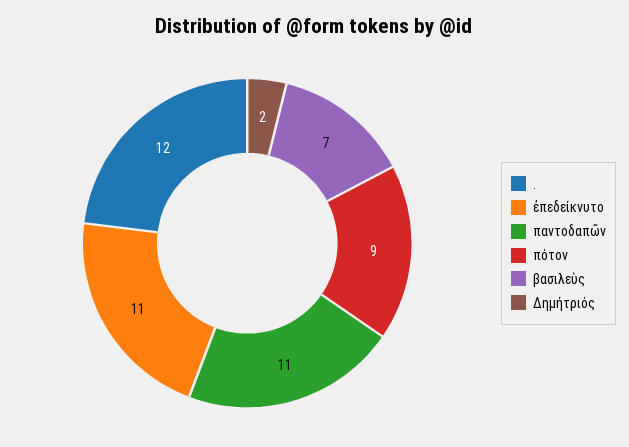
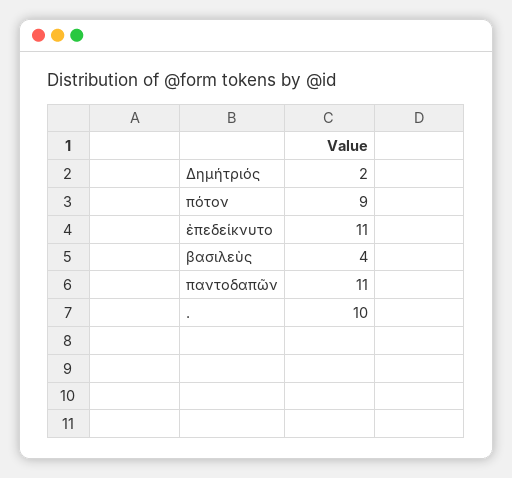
.: 12 -> 10
βασιλεὺς: 7 -> 4

